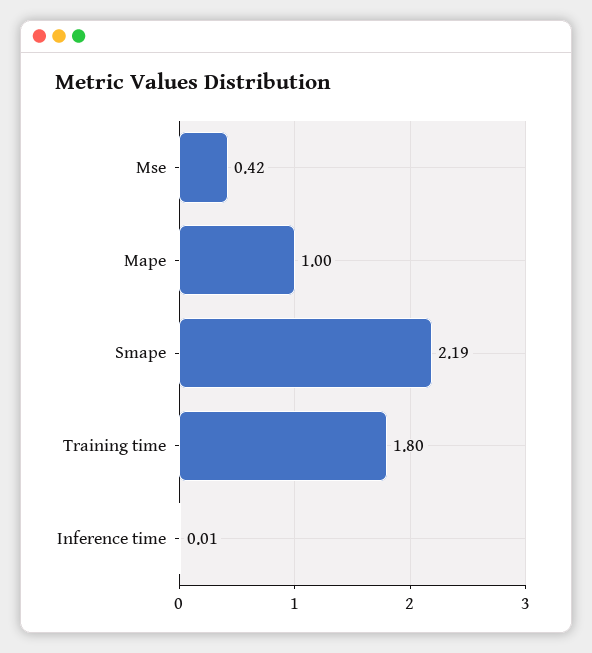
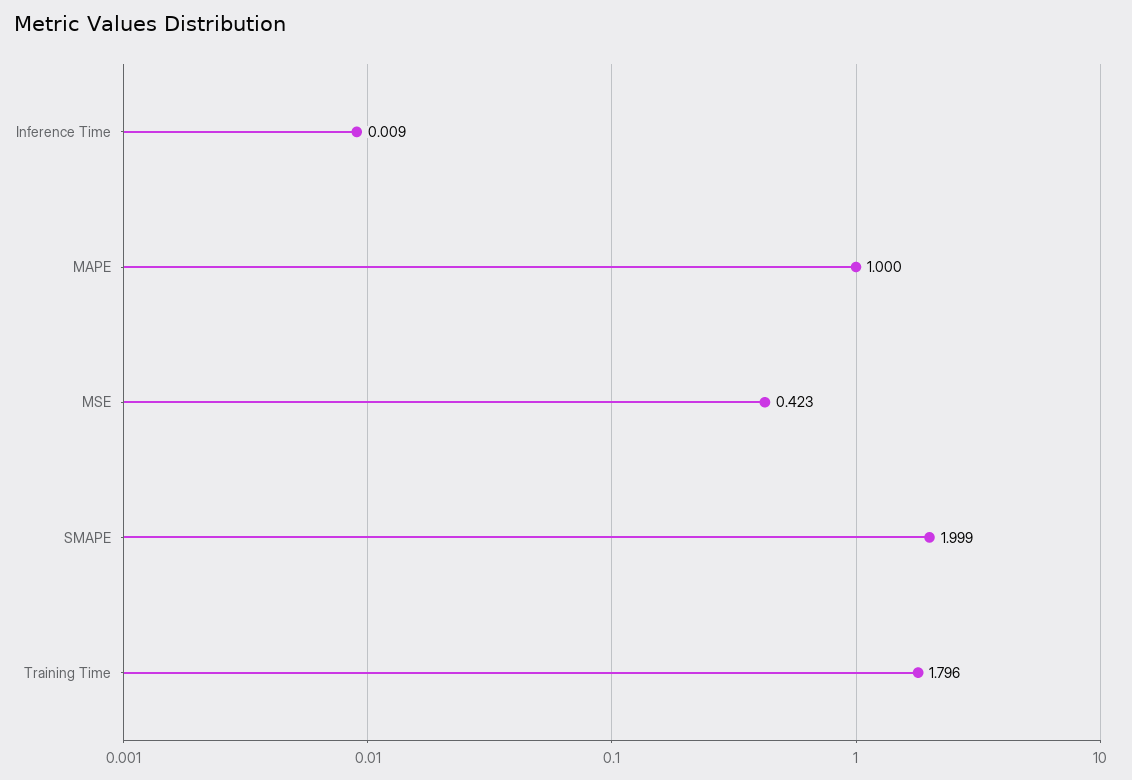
Smape: 2.19 -> 1.999

